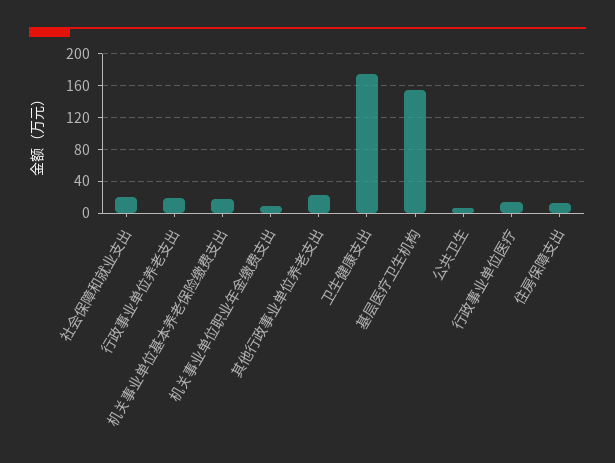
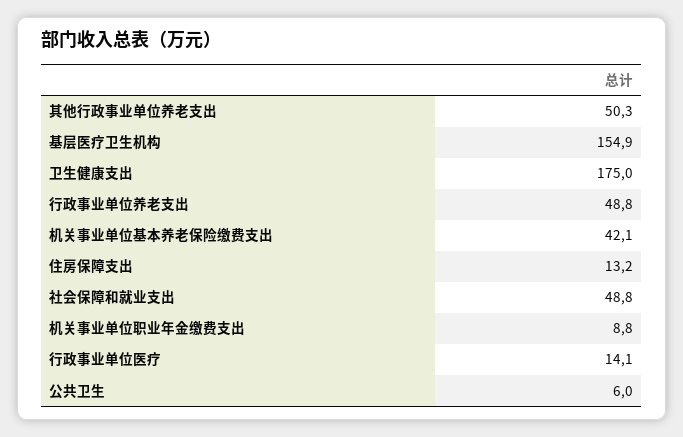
社会保障和就业支出: 20 -> 48.8
行政事业单位养老支出: 20 -> 48.8
机关事业单位基本养老保险缴费支出: 20 -> 42.1
其他行政事业单位养老支出: 20 -> 50.3

